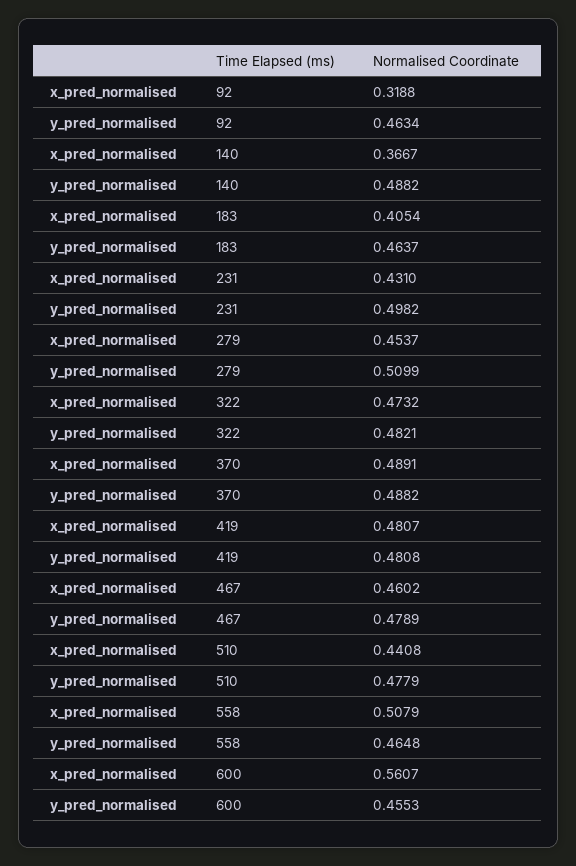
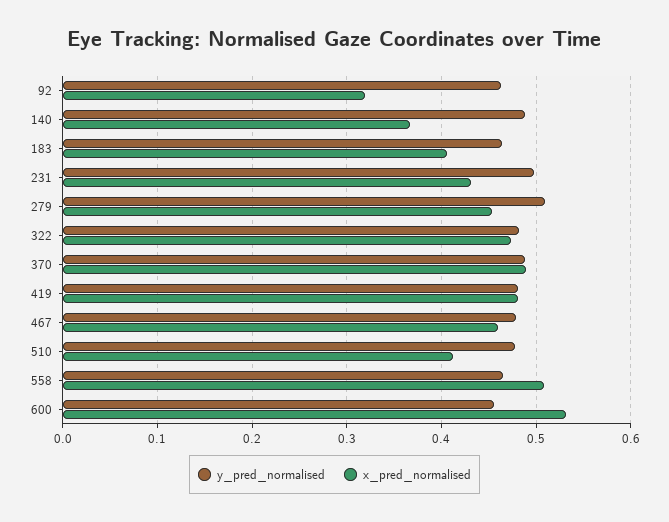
x_pred_normalised, 510: 0.4408 -> 0.41
x_pred_normalised, 600: 0.5607 -> 0.53

